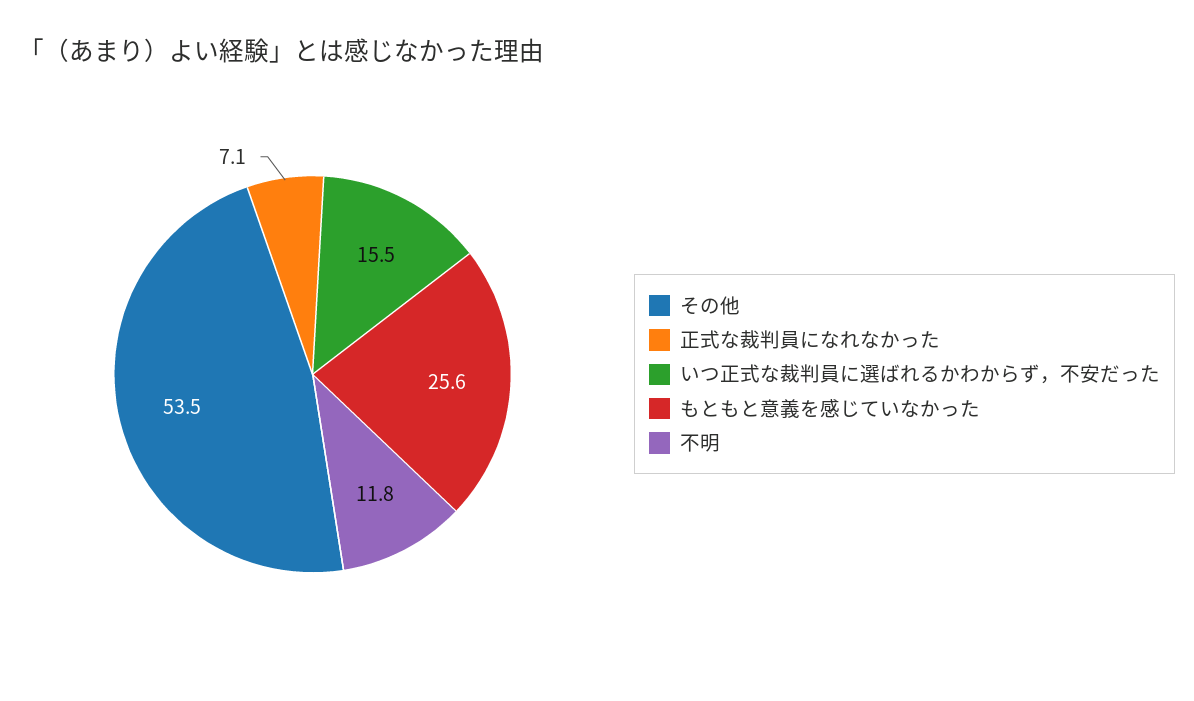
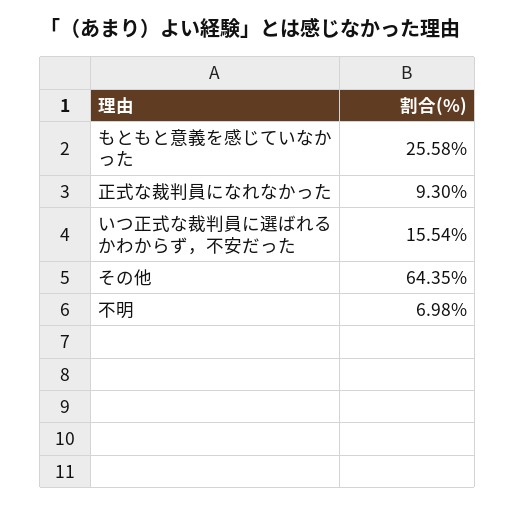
その他: 53.5 -> 64.35
正式な裁判員になれなかった: 7.1 -> 9.3
不明: 11.8 -> 6.98

